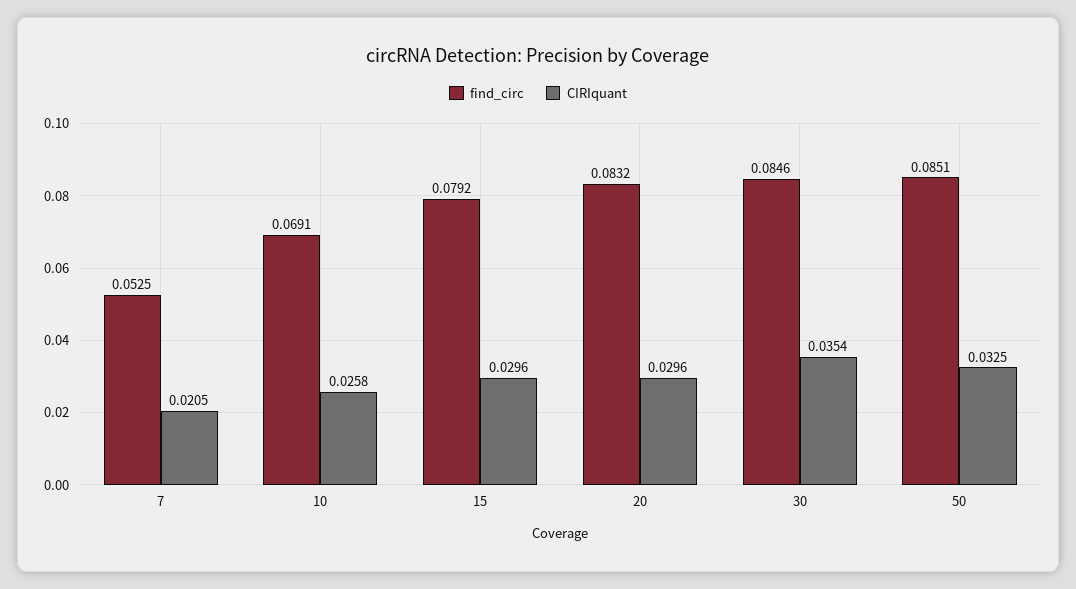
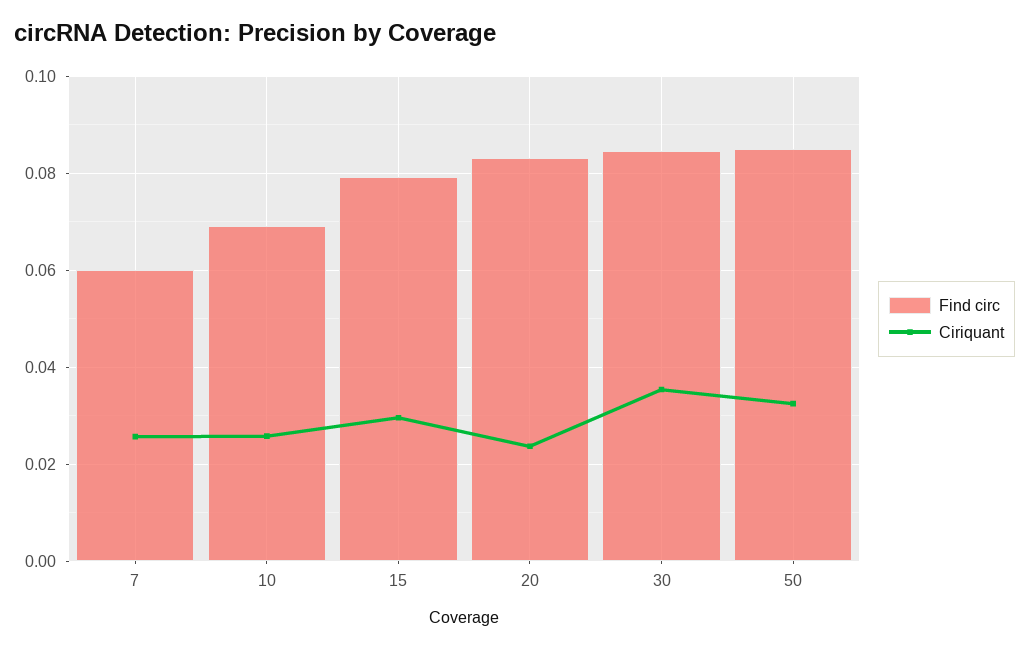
find_circ, 7: 0.0525 -> 0.06
CIRIquant, 7: 0.0205 -> 0.026
CIRIquant, 20: 0.0296 -> 0.024

